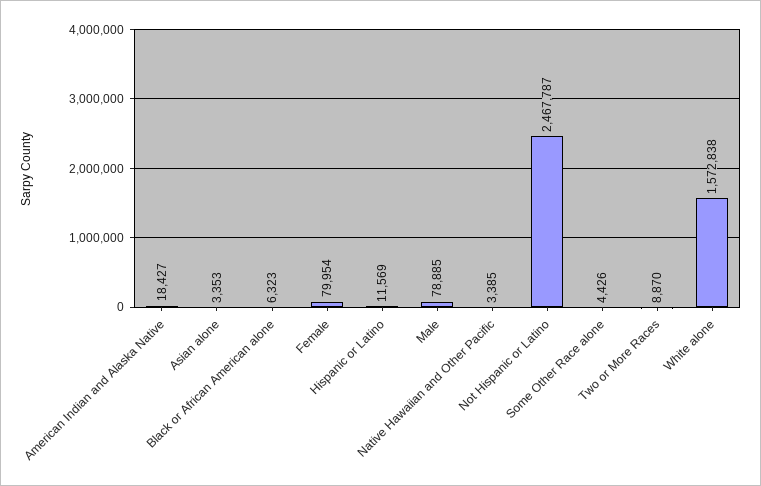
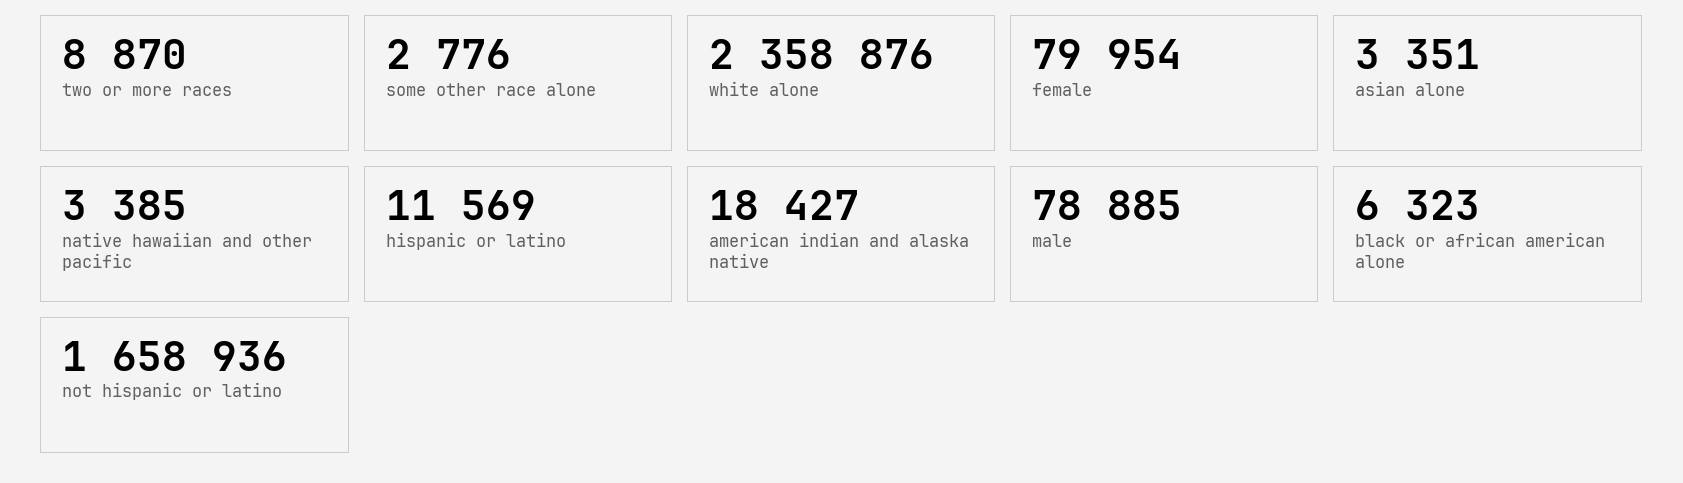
Asian alone: 3353 -> 3351
Not Hispanic or Latino: 2467787 -> 1658936
Some Other Race alone: 4426 -> 2776
White alone: 1572838 -> 2358876

